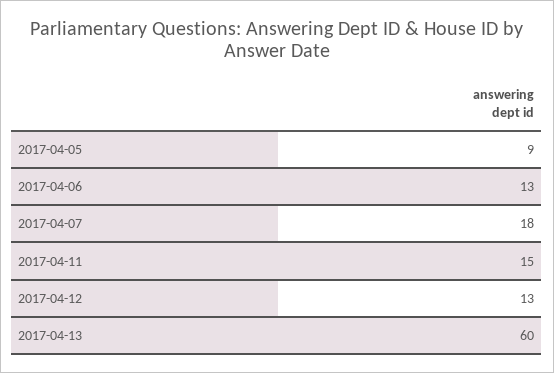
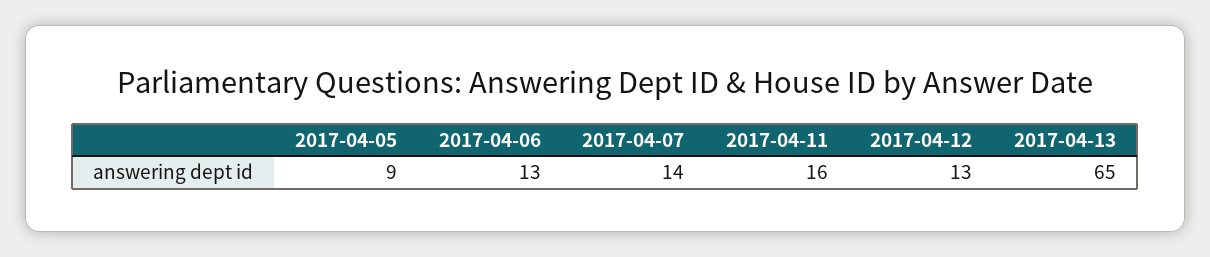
2017-04-07: 18 -> 14
2017-04-11: 15 -> 16
2017-04-13: 60 -> 65

